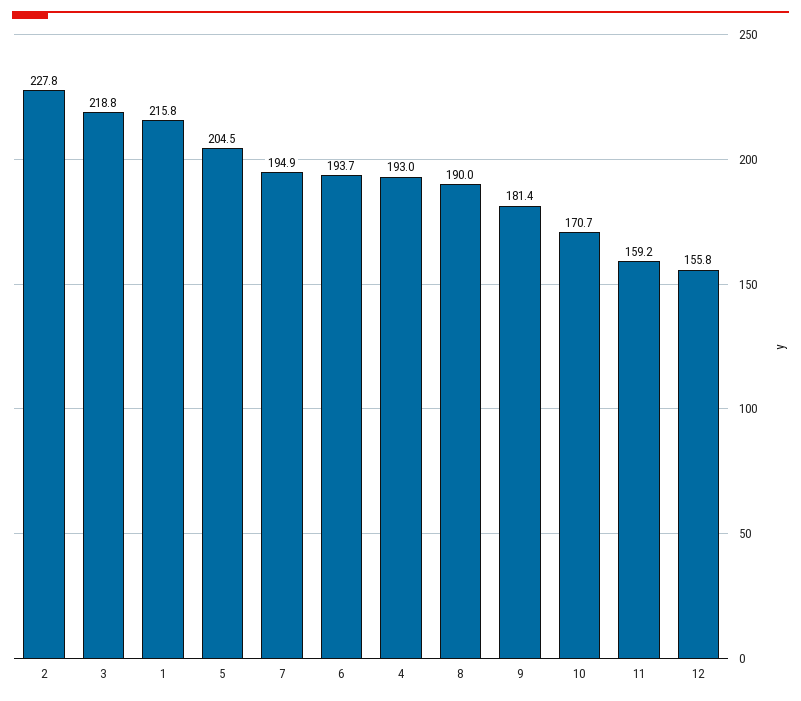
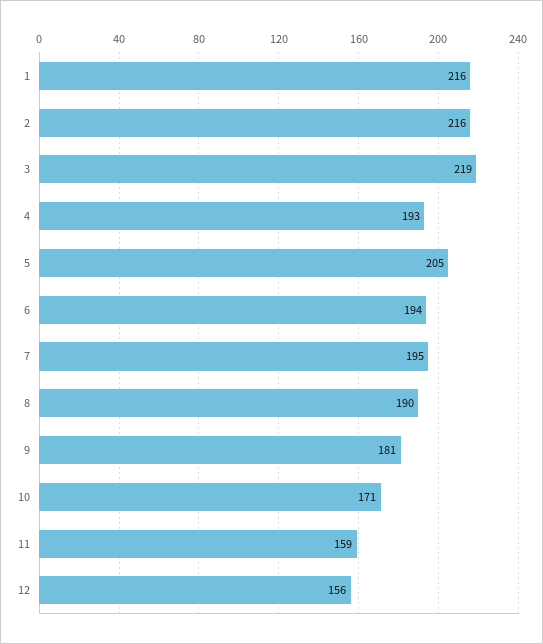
2: 227.8 -> 216

